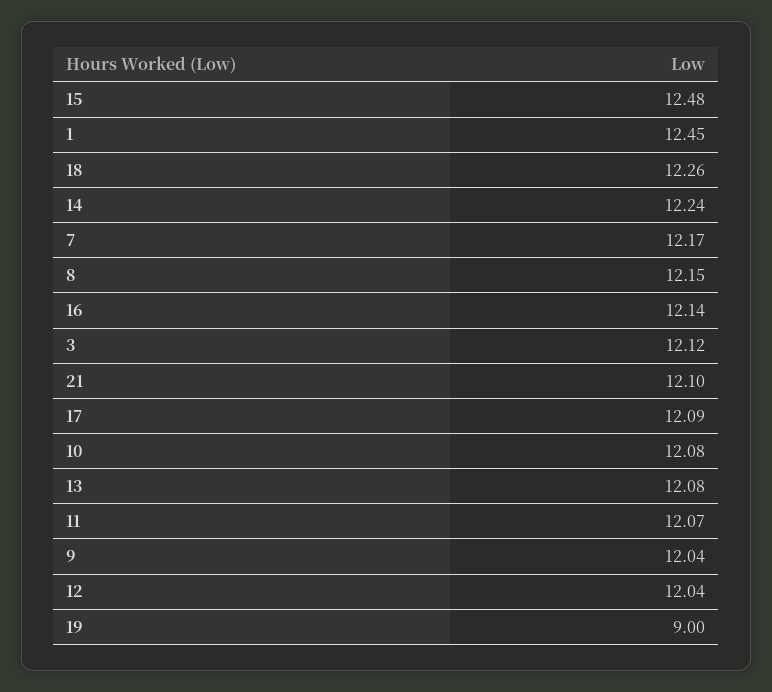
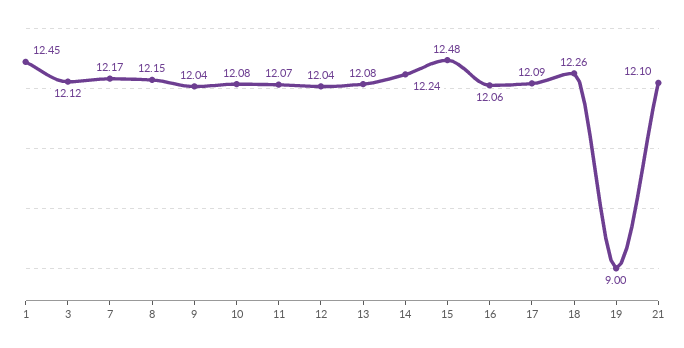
16: 12.14 -> 12.06

